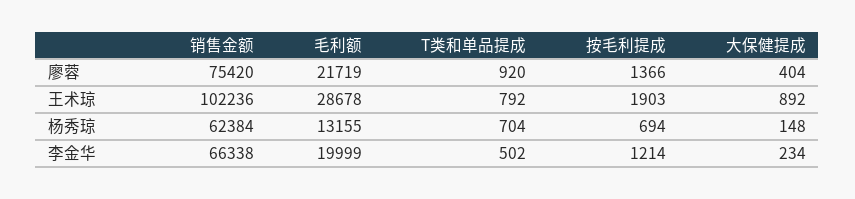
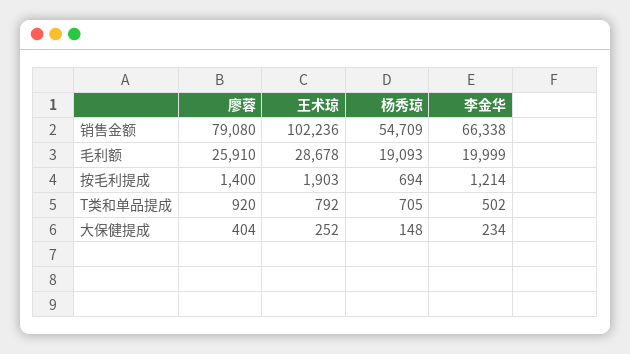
销售金额, 廖蓉: 75420 -> 79080
毛利额, 廖蓉: 21719 -> 25910
按毛利提成, 廖蓉: 1366 -> 1400
大保健提成, 王术琼: 892 -> 252
销售金额, 杨秀琼: 62384 -> 54709
毛利额, 杨秀琼: 13155 -> 19093
T类和单品提成, 杨秀琼: 704 -> 705

